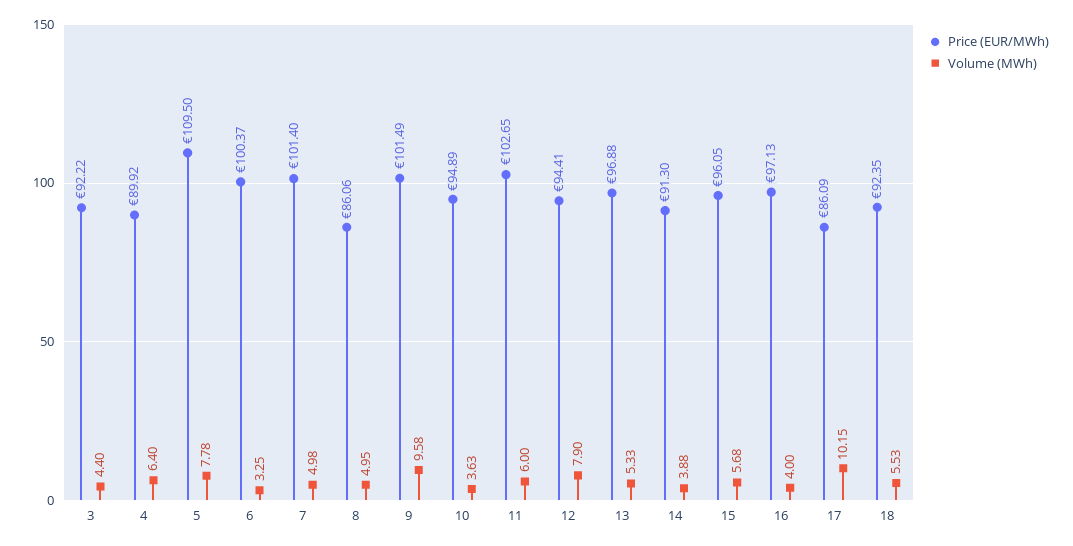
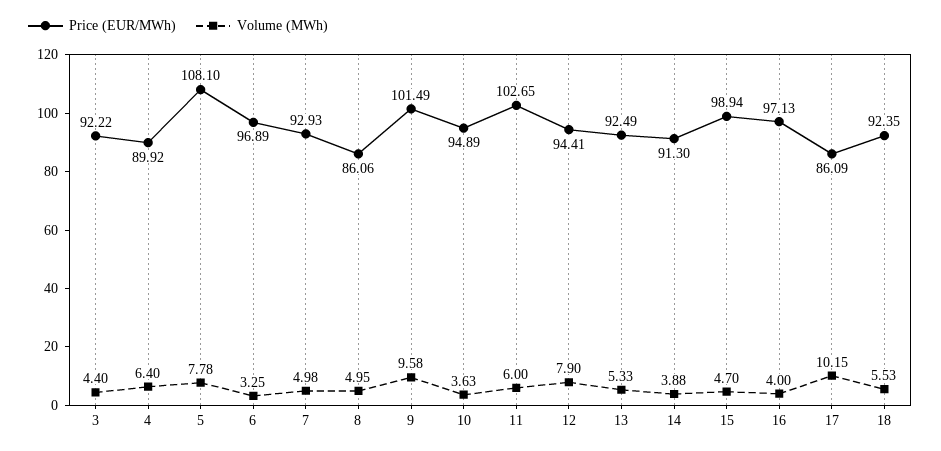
Price (EUR/MWh), 5: 109.5 -> 108.1
Price (EUR/MWh), 6: 100.37 -> 96.89
Price (EUR/MWh), 7: 101.4 -> 92.93
Price (EUR/MWh), 13: 96.88 -> 92.49
Price (EUR/MWh), 15: 96.05 -> 98.94
Volume (MWh), 15: 5.68 -> 4.7

